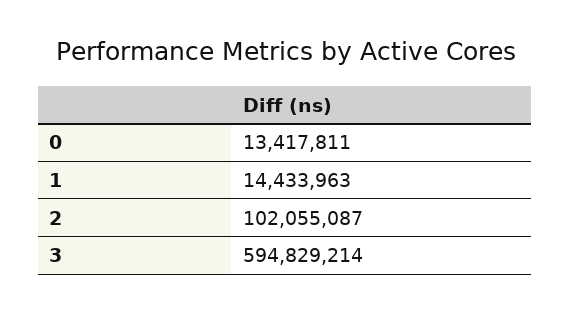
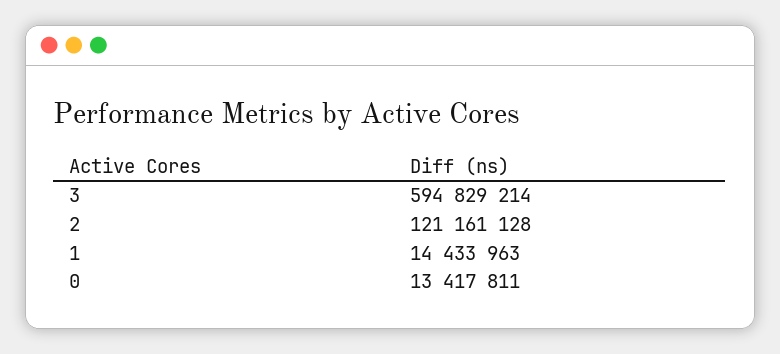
2: 102055087 -> 121161128

